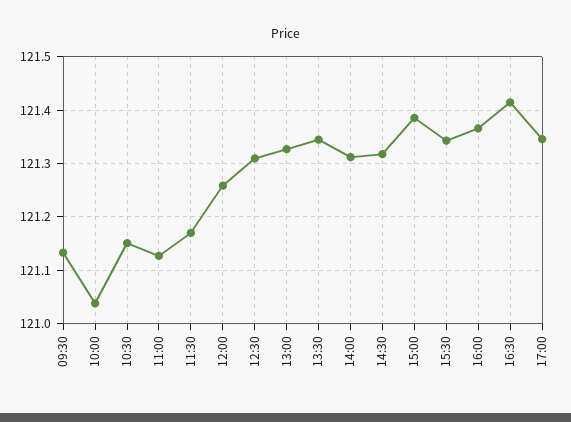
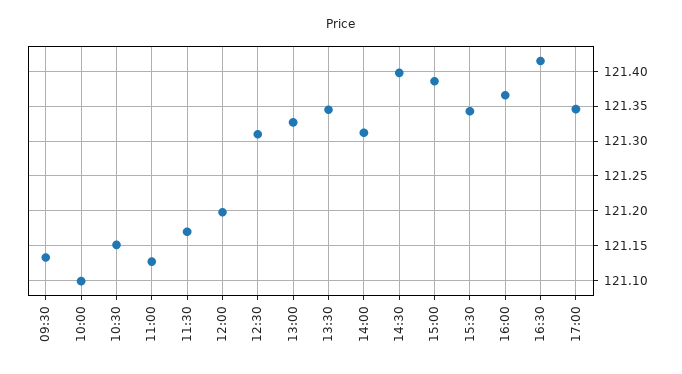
10:00: 121.04 -> 121.1
12:00: 121.26 -> 121.2
14:30: 121.32 -> 121.4

